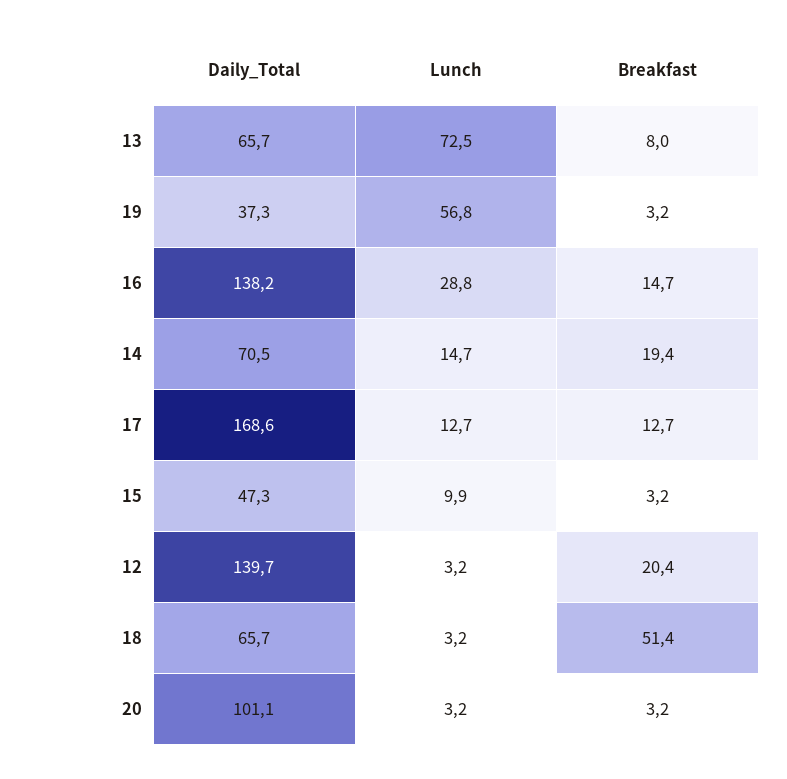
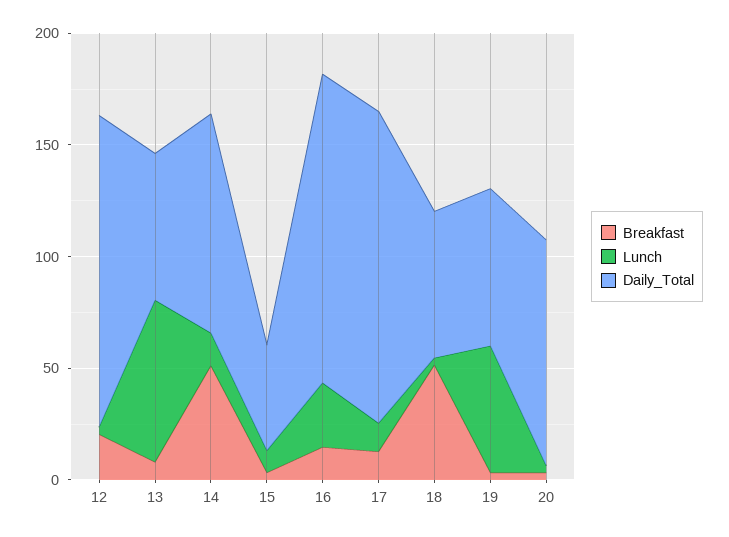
Daily_Total, 19: 37.3 -> 70
Daily_Total, 14: 70.5 -> 100
Breakfast, 14: 19.4 -> 50
Daily_Total, 17: 168.6 -> 140

